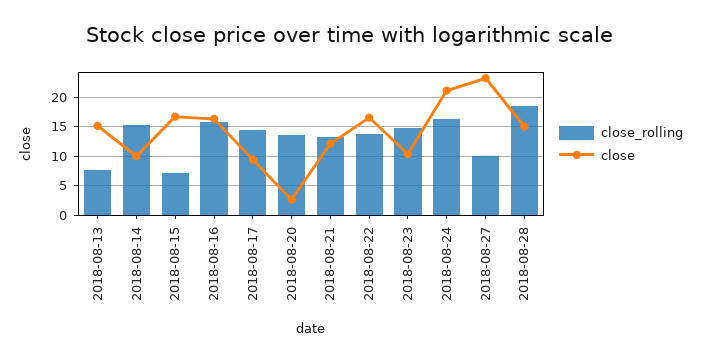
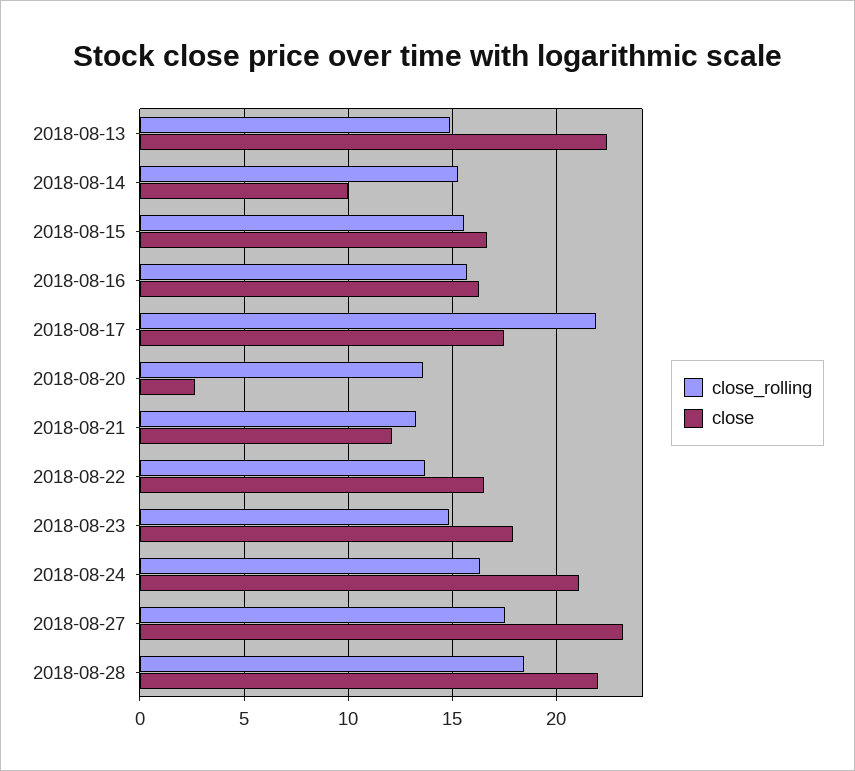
close_rolling, 2018-08-13: 7.5 -> 15
close, 2018-08-13: 15 -> 22.5
close_rolling, 2018-08-15: 7.5 -> 15.5
close_rolling, 2018-08-17: 15 -> 22
close, 2018-08-17: 10 -> 17.5
close, 2018-08-23: 10 -> 18
close_rolling, 2018-08-27: 10 -> 17.5
close, 2018-08-28: 15 -> 22

